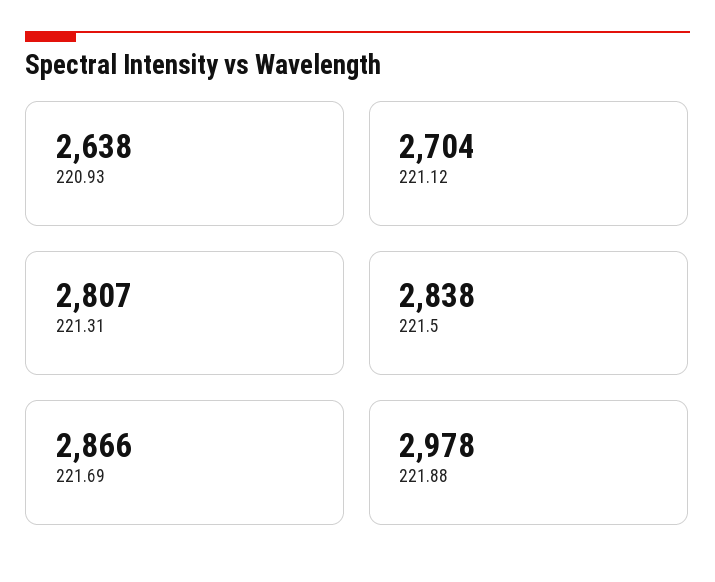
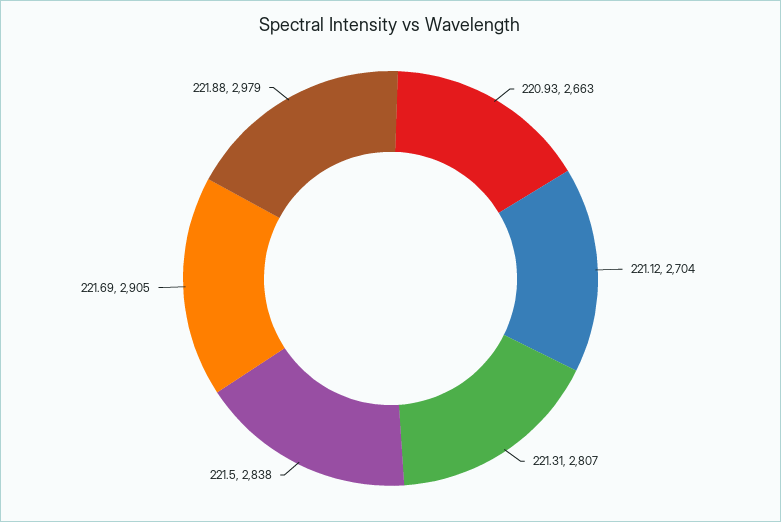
220.93: 2638 -> 2663
221.69: 2866 -> 2905
221.88: 2978 -> 2979

